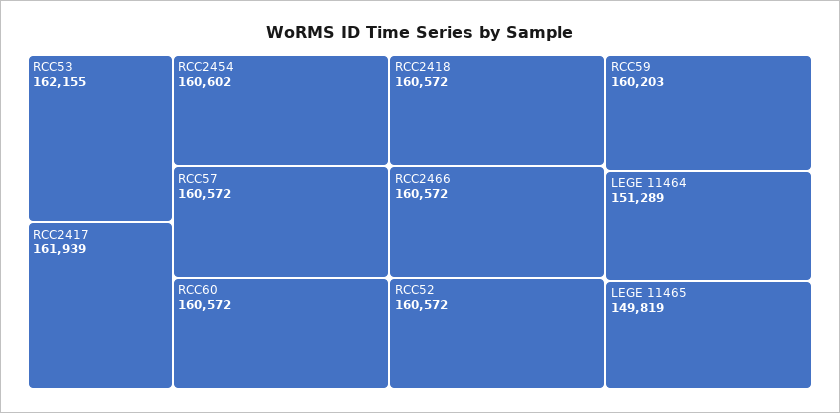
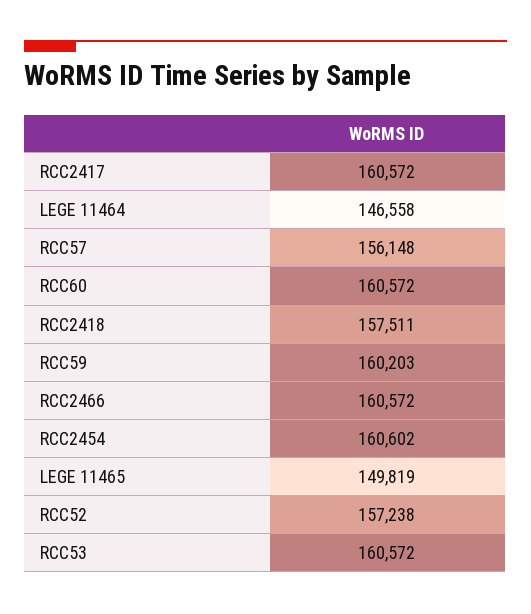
RCC53: 162155 -> 160572
RCC2417: 161939 -> 160572
RCC57: 160572 -> 156148
RCC2418: 160572 -> 157511
RCC52: 160572 -> 157238
LEGE 11464: 151289 -> 146558

